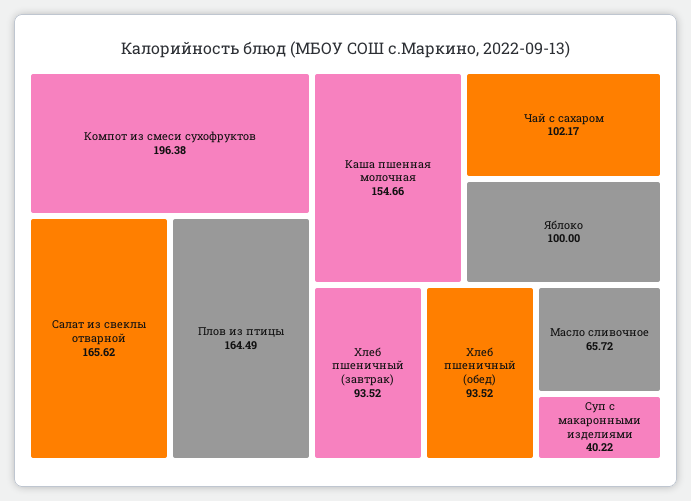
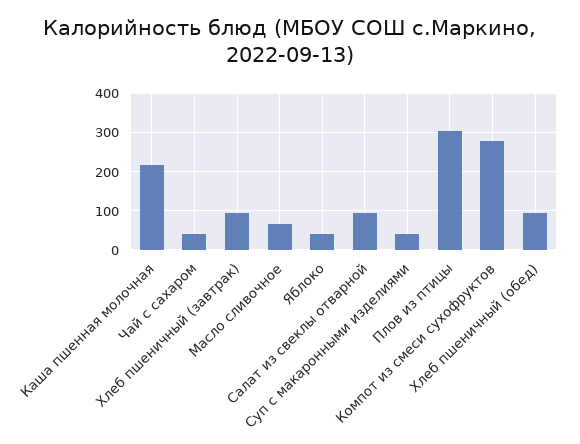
Компот из смеси сухофруктов: 196.38 -> 280
Салат из свеклы отварной: 165.62 -> 100
Плов из птицы: 164.49 -> 300
Каша пшенная молочная: 154.66 -> 220
Чай с сахаром: 102.17 -> 40
Яблоко: 100 -> 40

